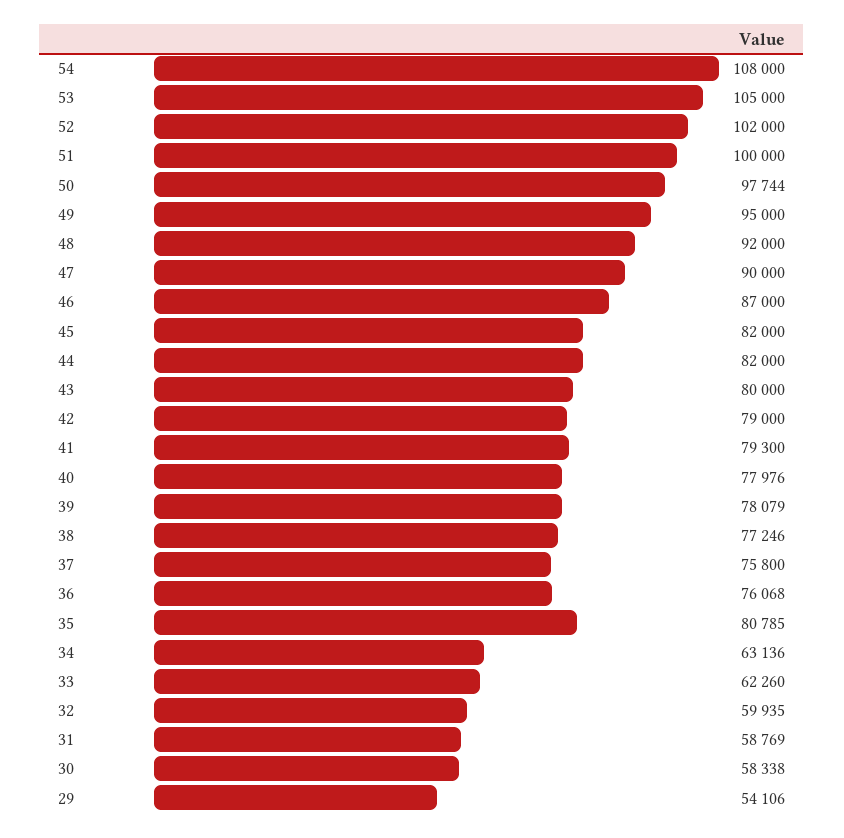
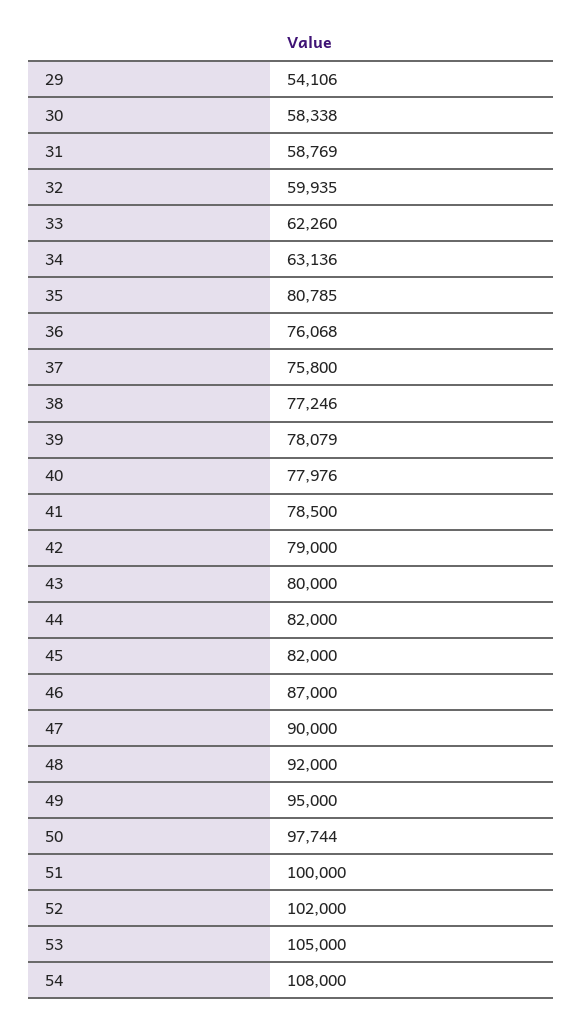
41: 79300 -> 78500

